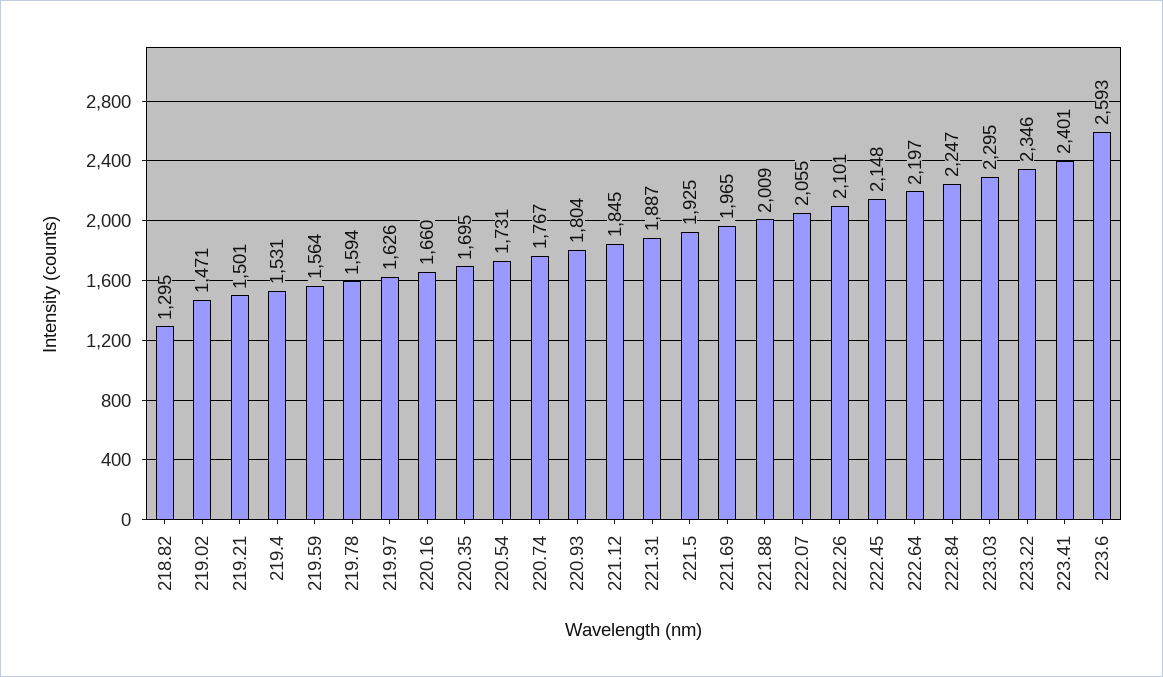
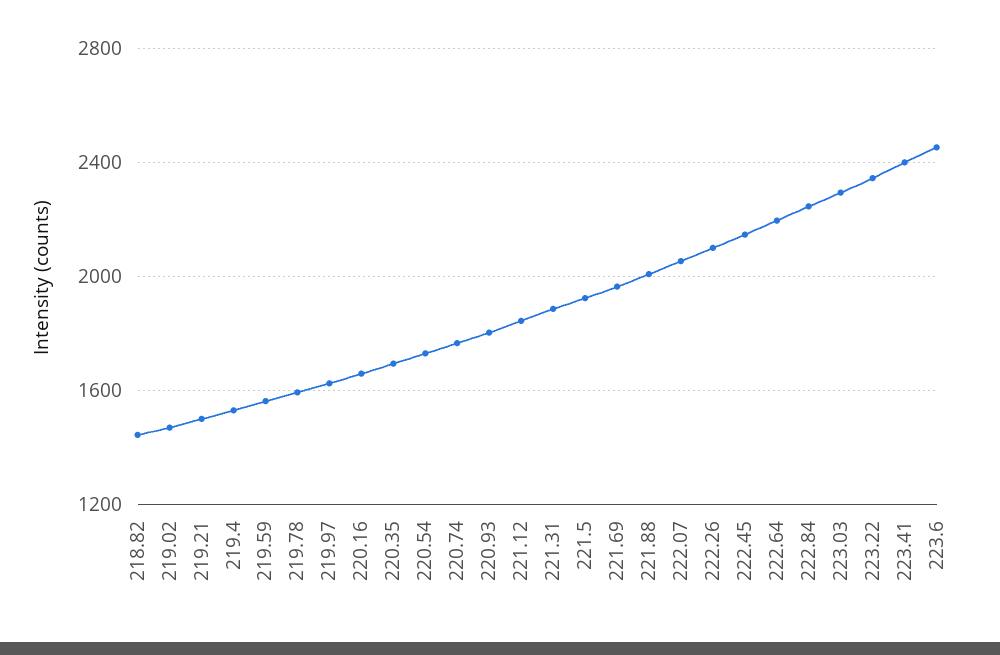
218.82: 1295 -> 1450
223.6: 2593 -> 2450

